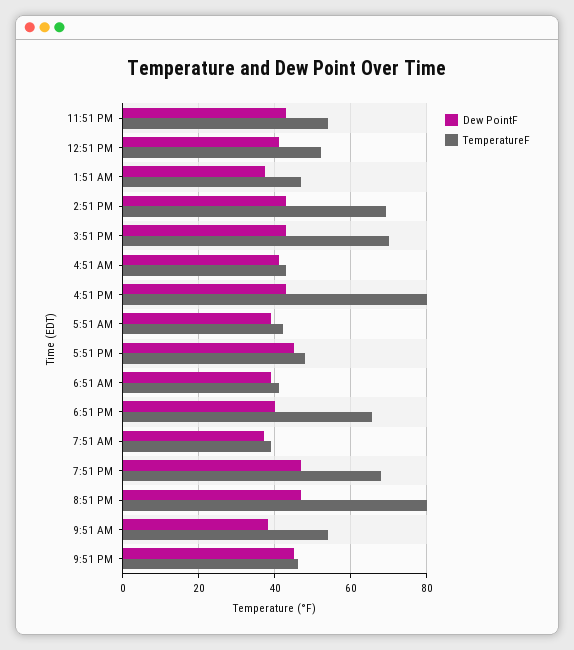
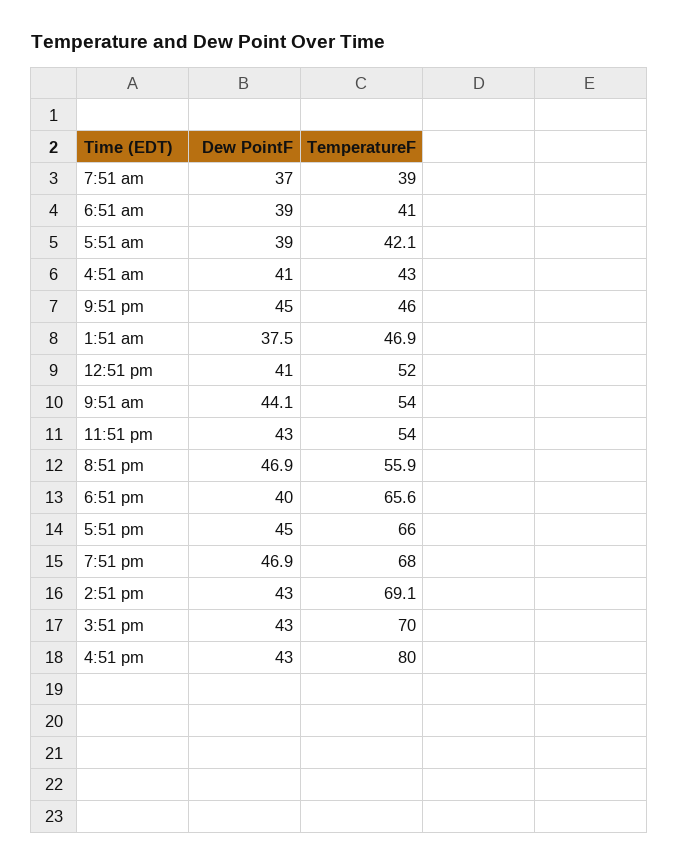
TemperatureF, 5:51 PM: 48 -> 66
TemperatureF, 8:51 PM: 80 -> 55.9
Dew PointF, 9:51 AM: 38 -> 44.1

